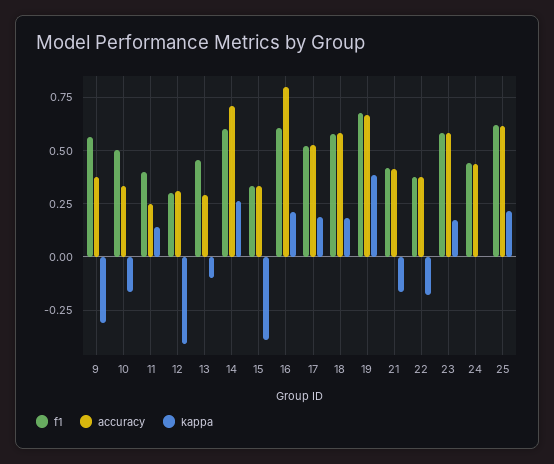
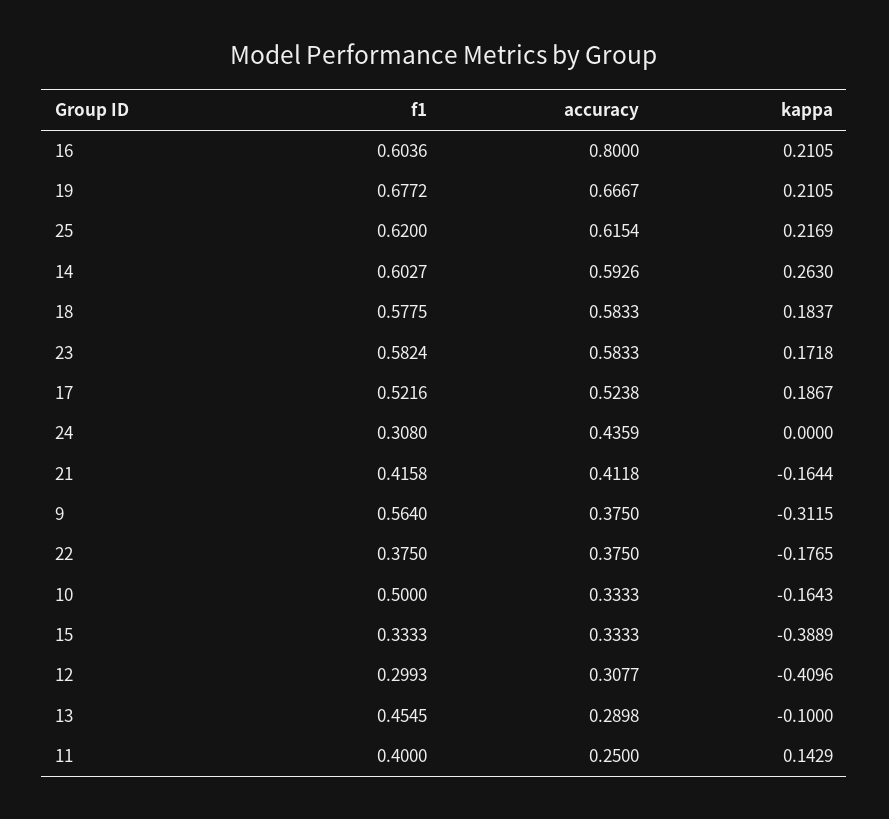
accuracy, 14: 0.7 -> 0.5926
kappa, 19: 0.4 -> 0.2105
f1, 24: 0.45 -> 0.308

